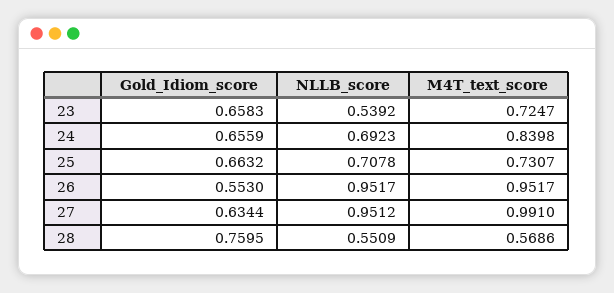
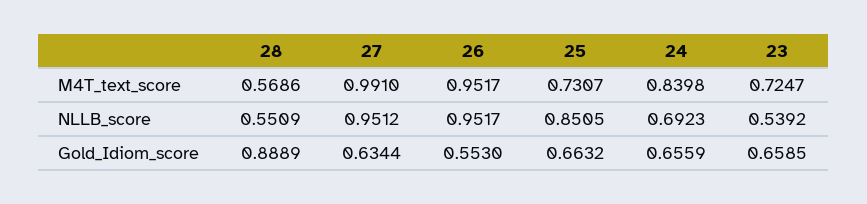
Gold_Idiom_score, 23: 0.6583 -> 0.6585
NLLB_score, 25: 0.7078 -> 0.8505
Gold_Idiom_score, 28: 0.7595 -> 0.8889

